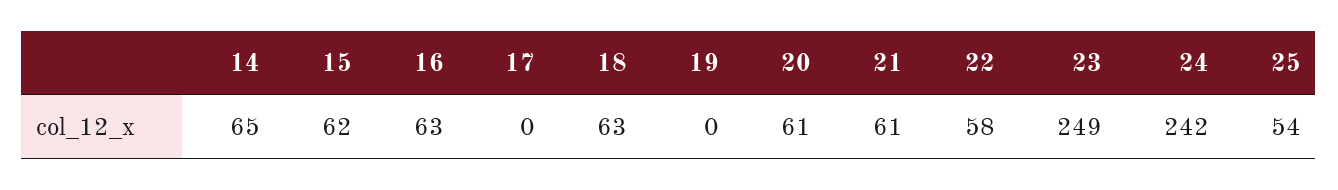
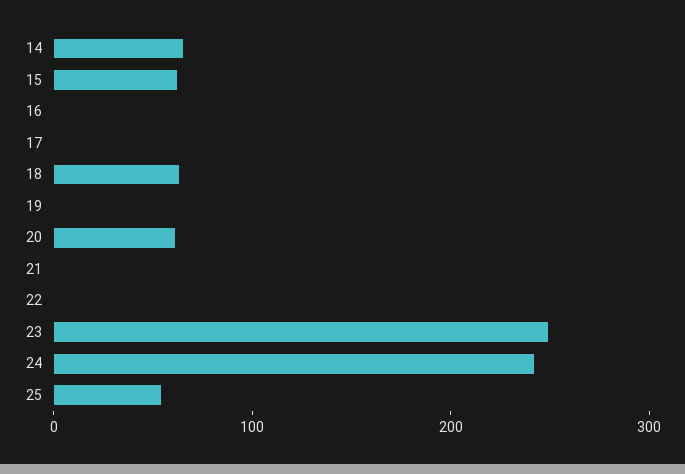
16: 63 -> 0
21: 61 -> 0
22: 58 -> 0

